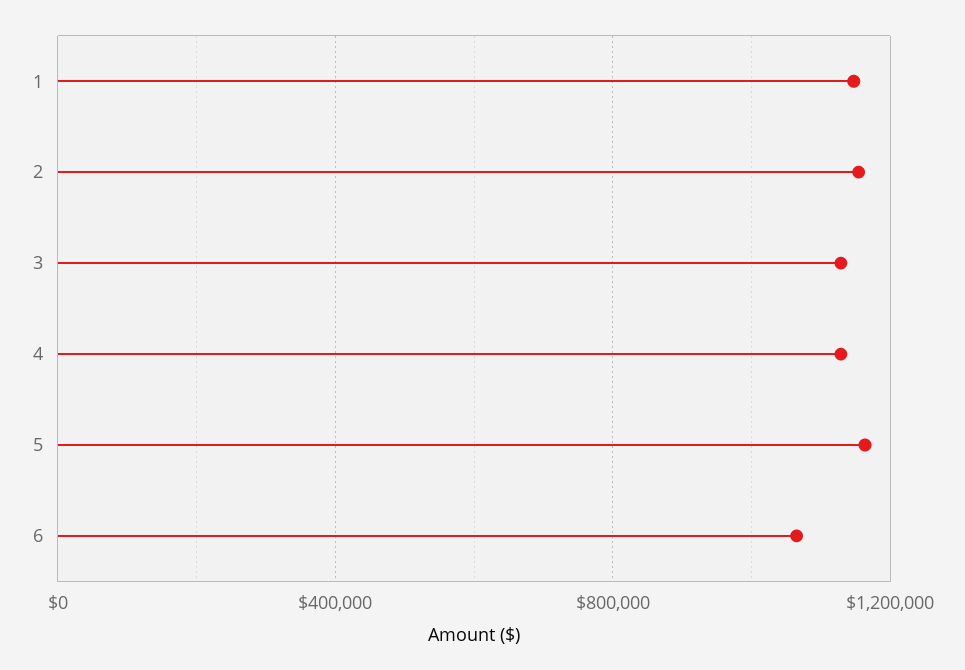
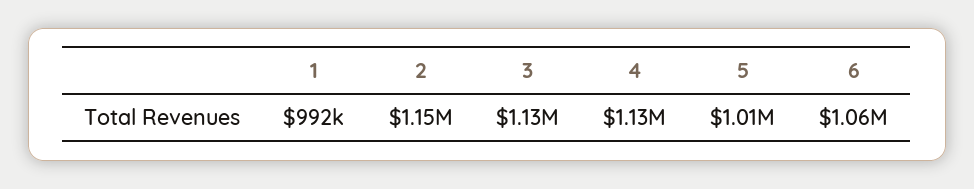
1: 1150000 -> 992000
5: 1150000 -> 1010000

